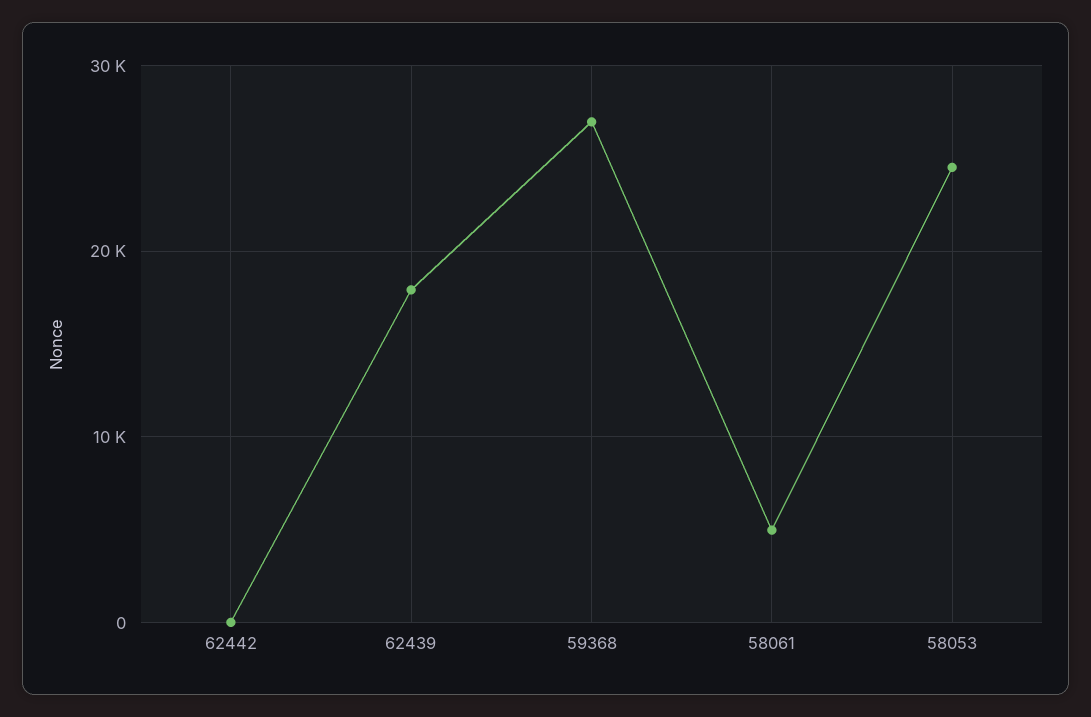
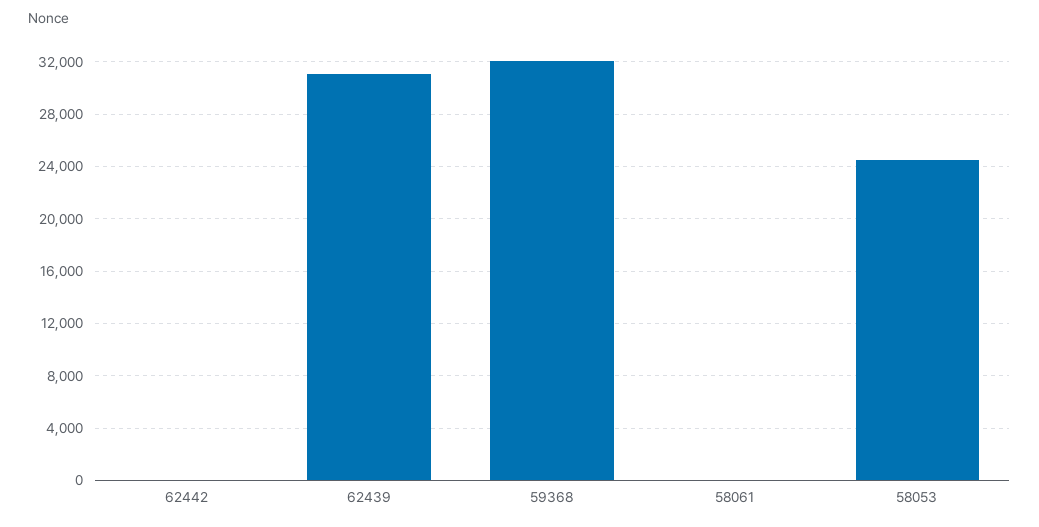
62439: 18000 -> 31000
59368: 27000 -> 32000
58061: 5000 -> 0

